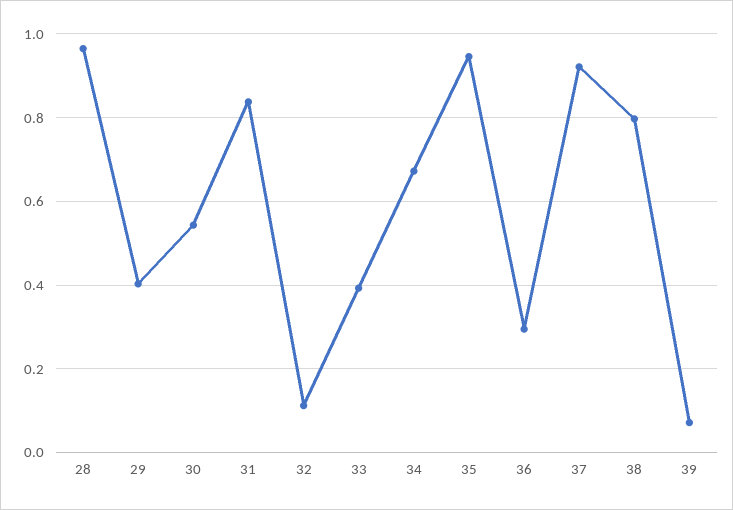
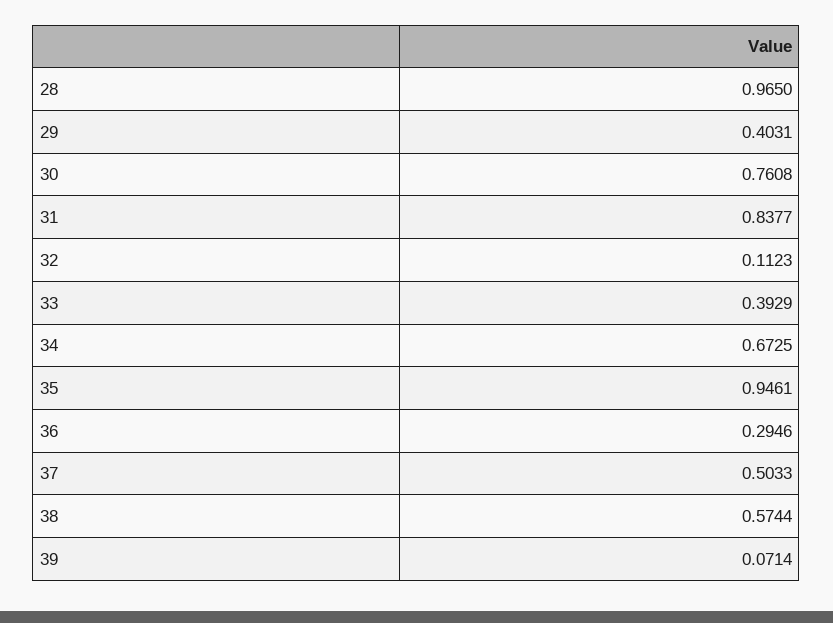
30: 0.54 -> 0.7608
37: 0.92 -> 0.5033
38: 0.8 -> 0.5744

